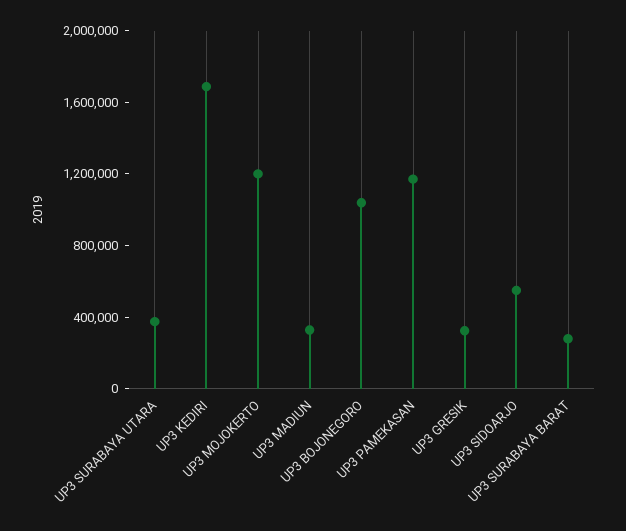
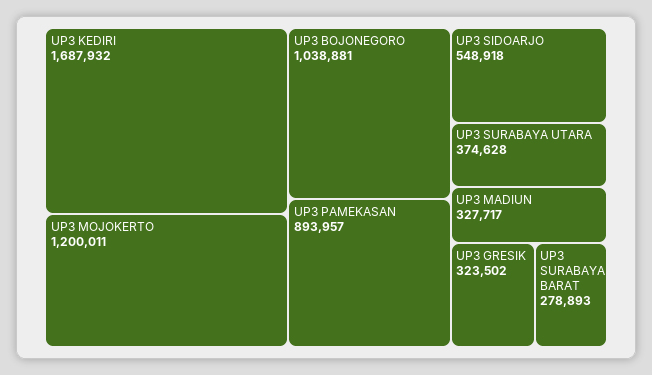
UP3 PAMEKASAN: 1200000 -> 893957

